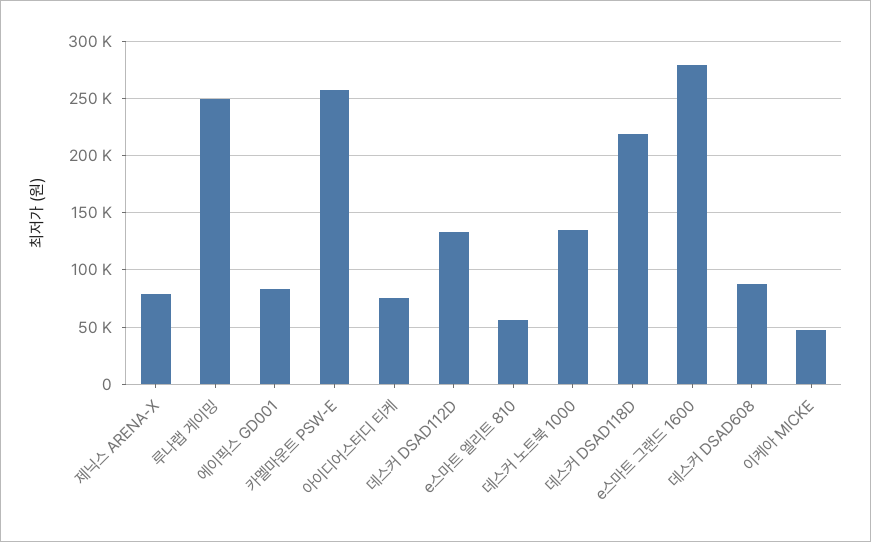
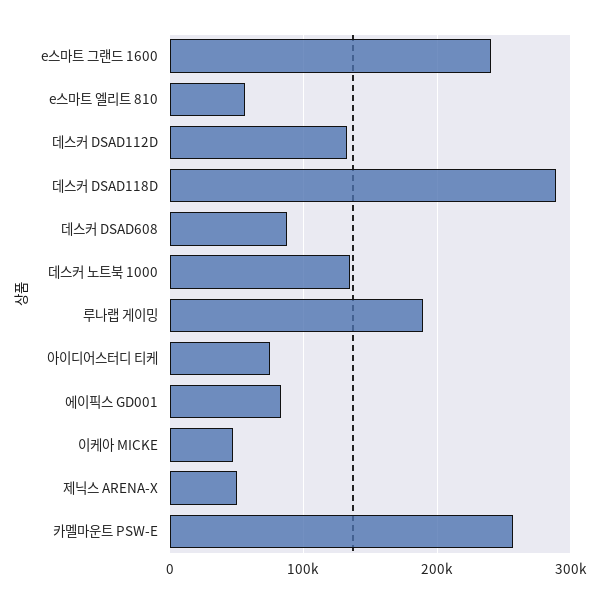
제닉스 ARENA-X: 80000 -> 50000
루나랩 게이밍: 250000 -> 190000
데스커 DSAD118D: 220000 -> 290000
e스마트 그랜드 1600: 280000 -> 240000

